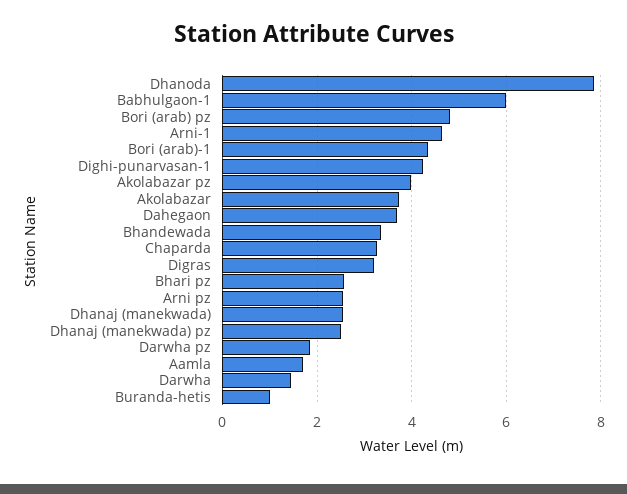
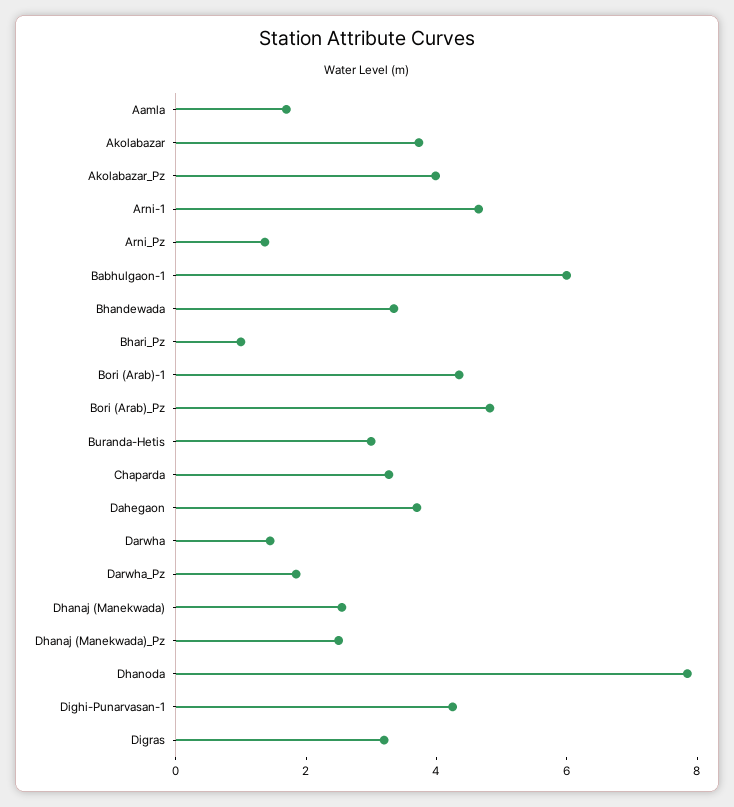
Bhari pz: 2.6 -> 1
Arni pz: 2.6 -> 1.5
Buranda-hetis: 1 -> 3

